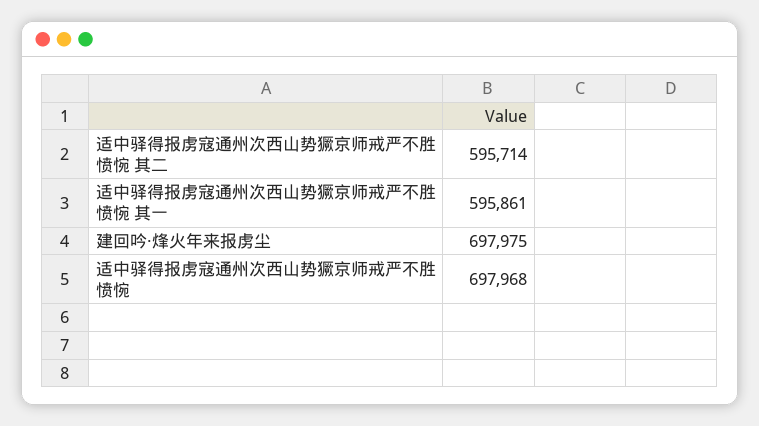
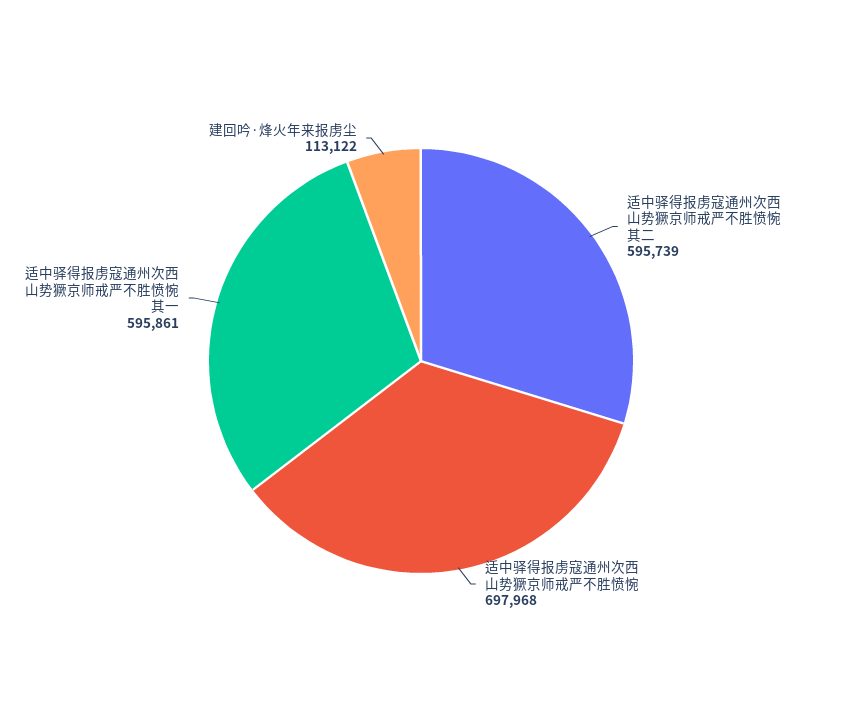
适中驿得报虏寇通州次西山势獗京师戒严不胜愤惋 其二: 595714 -> 595739
建回吟·烽火年来报虏尘: 697975 -> 113122

